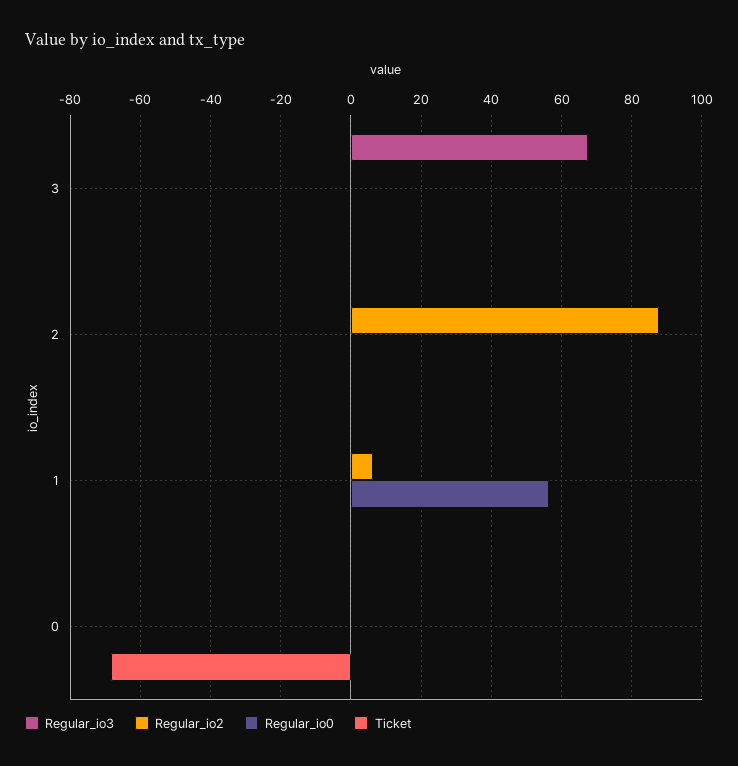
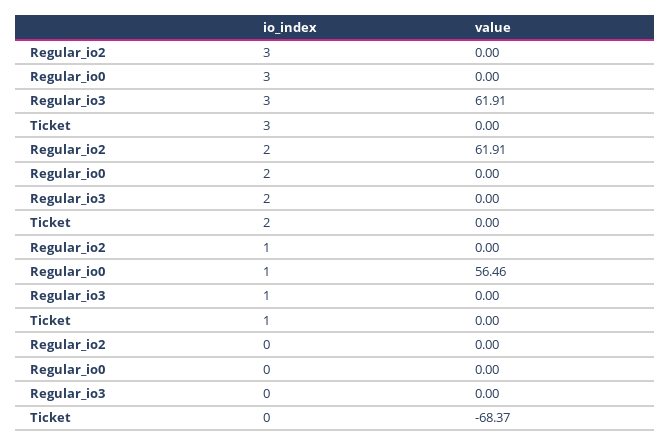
Regular_io3, 3: 68 -> 61.91
Regular_io2, 2: 88 -> 61.91
Regular_io2, 1: 6 -> 0

